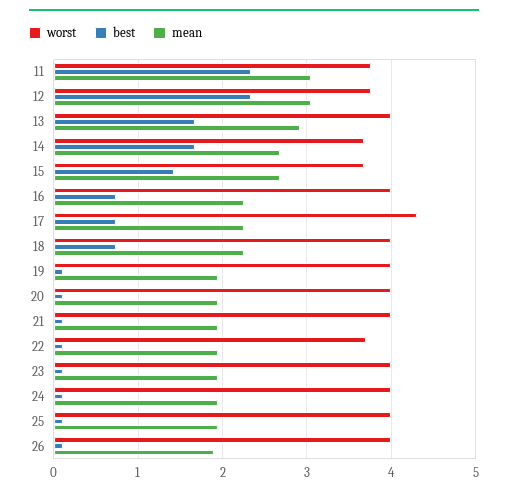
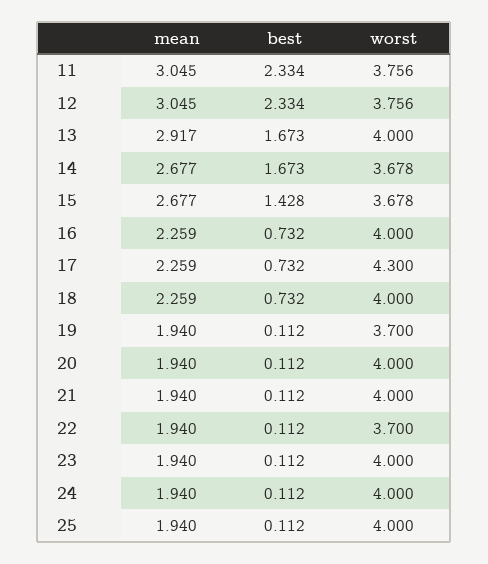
worst, 19: 4 -> 3.7
worst, 26: 4 -> none
best, 26: 0.1 -> none
mean, 26: 1.9 -> none

